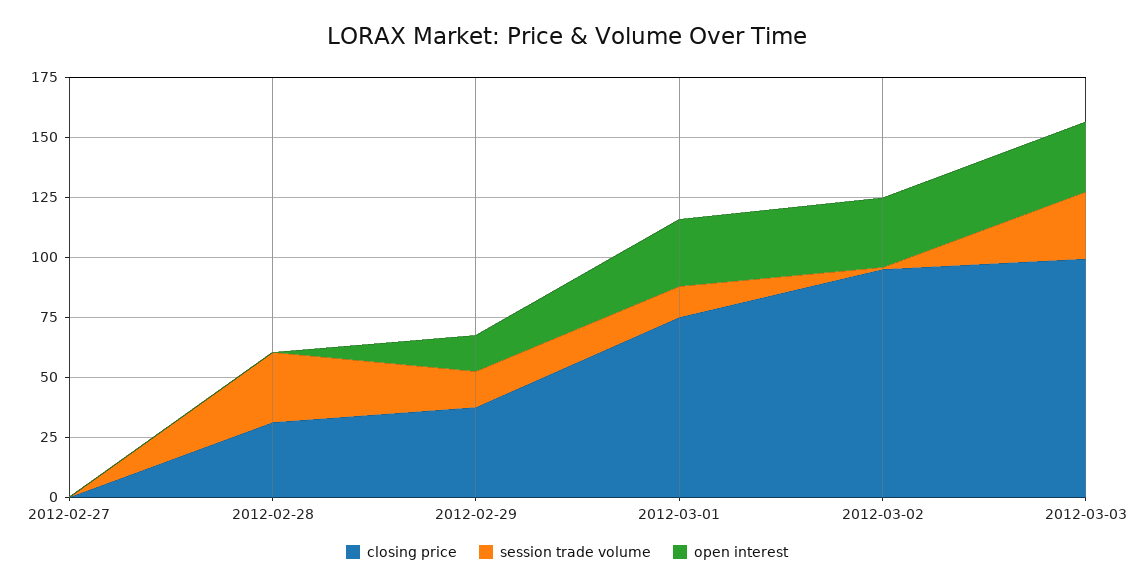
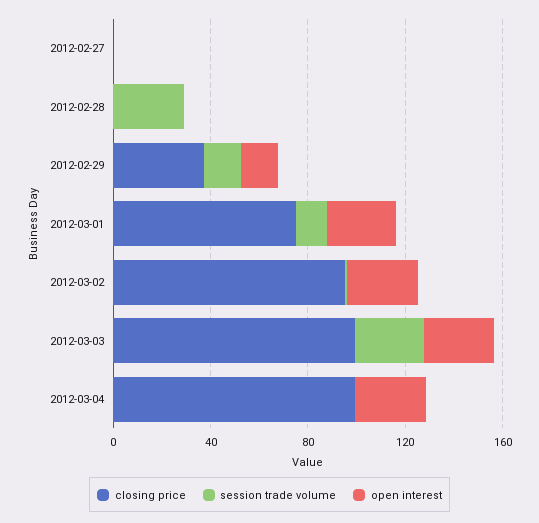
closing price, 2012-02-28: 30 -> 0
closing price, 2012-03-04: none -> 100
session trade volume, 2012-03-04: none -> 0
open interest, 2012-03-04: none -> 30

